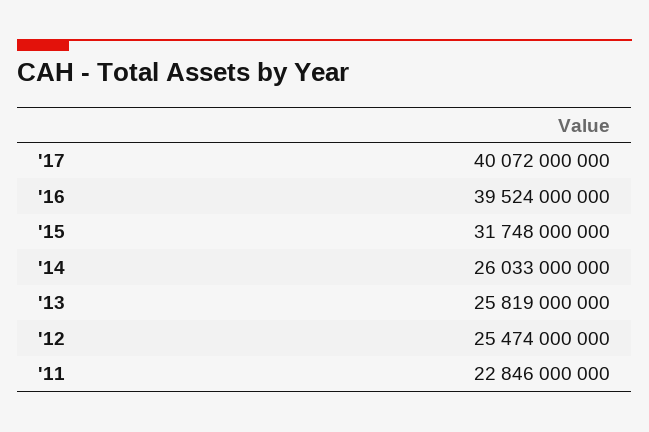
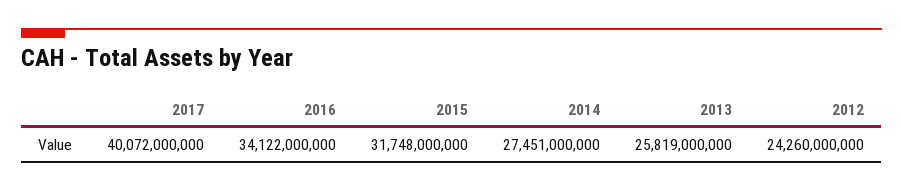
'16: 39524000000 -> 34122000000
'14: 26033000000 -> 27451000000
'12: 25474000000 -> 24260000000
'11: 22846000000 -> none

